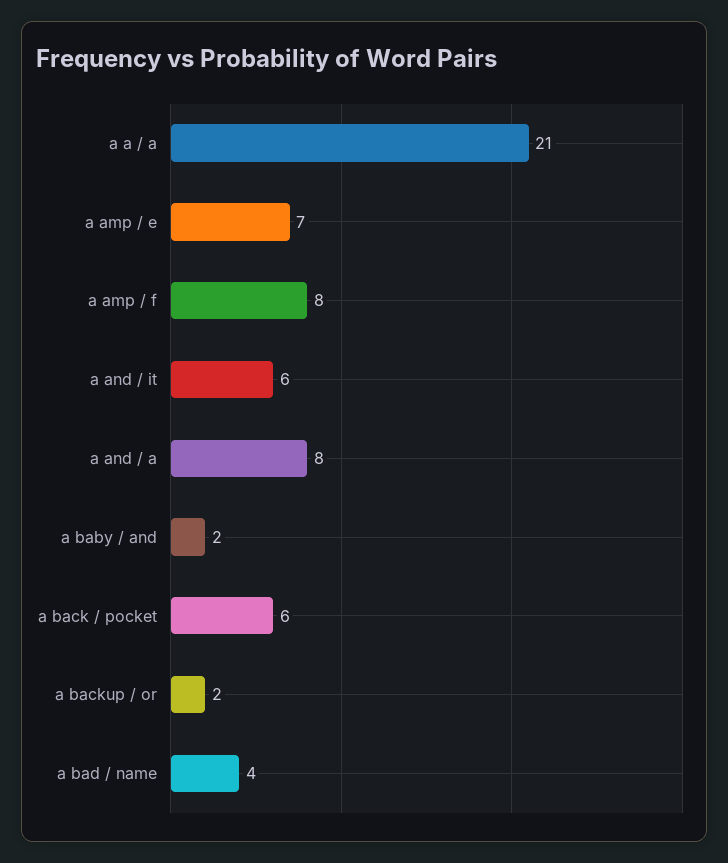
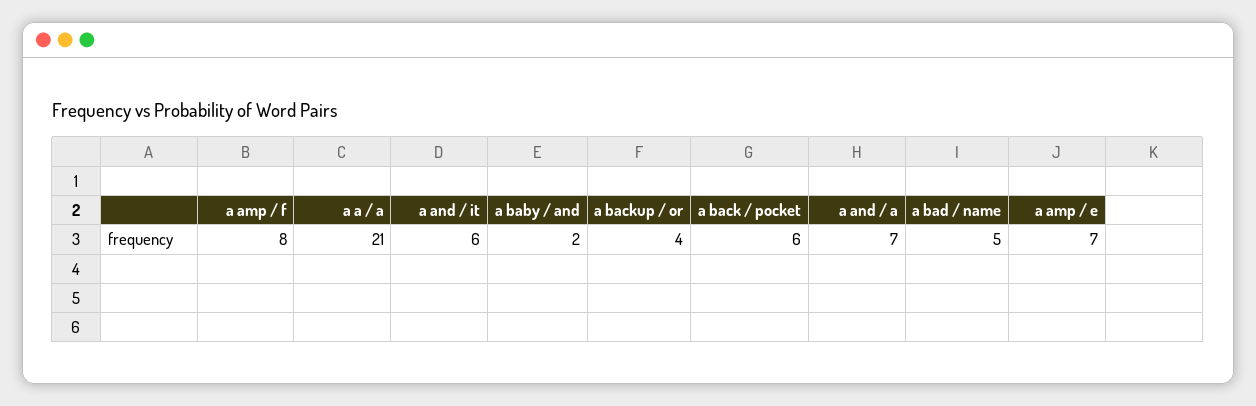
a and / a: 8 -> 7
a backup / or: 2 -> 4
a bad / name: 4 -> 5

